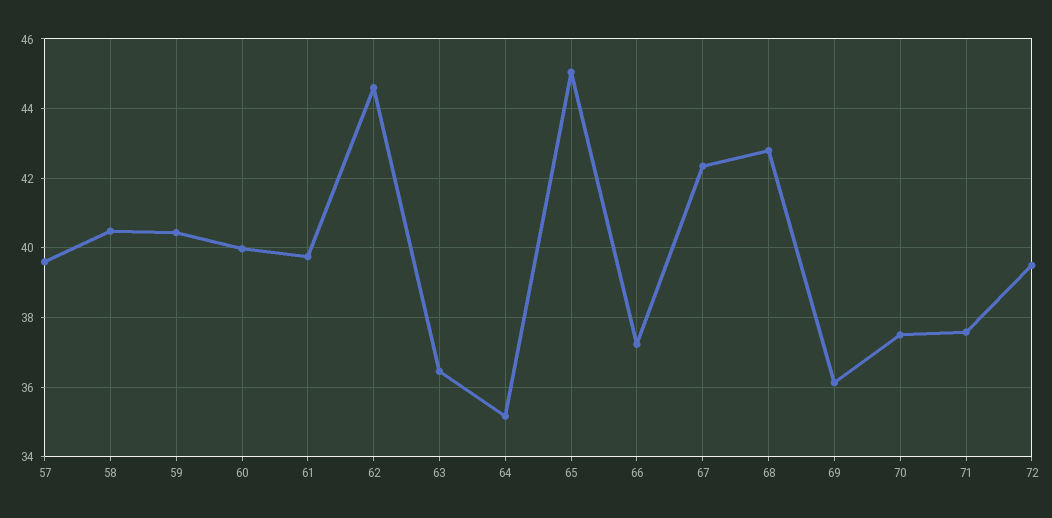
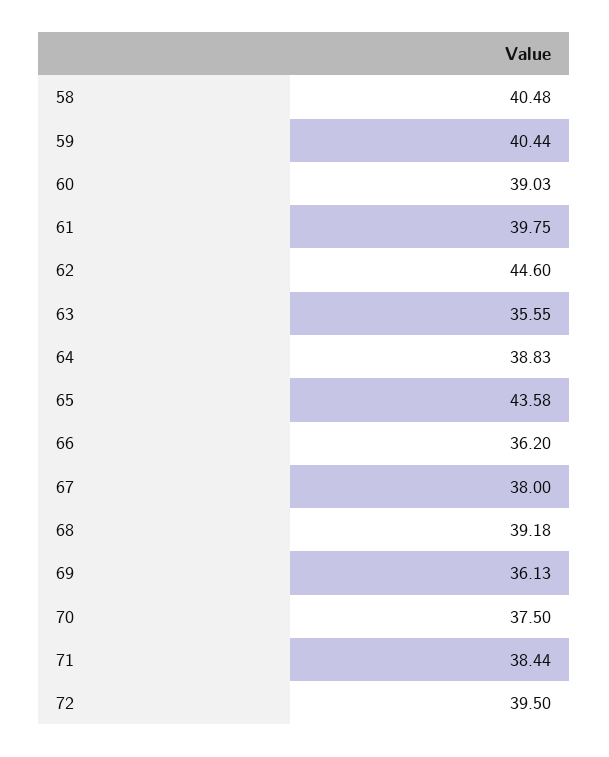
57: 39.6 -> none
60: 40 -> 39.03
63: 36.4 -> 35.55
64: 35.2 -> 38.83
65: 45 -> 43.58
66: 37.2 -> 36.2
67: 42.4 -> 38
68: 42.8 -> 39.18
71: 37.6 -> 38.44

